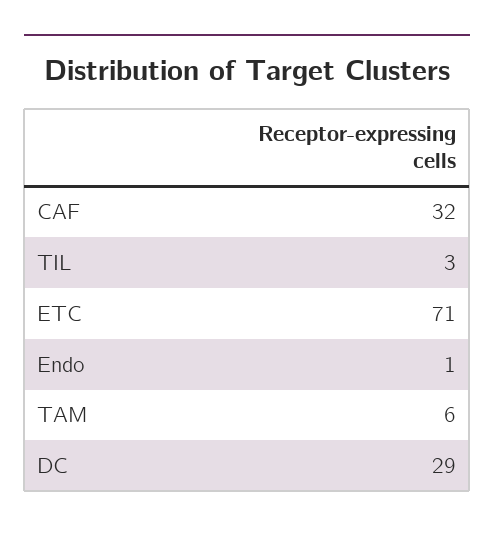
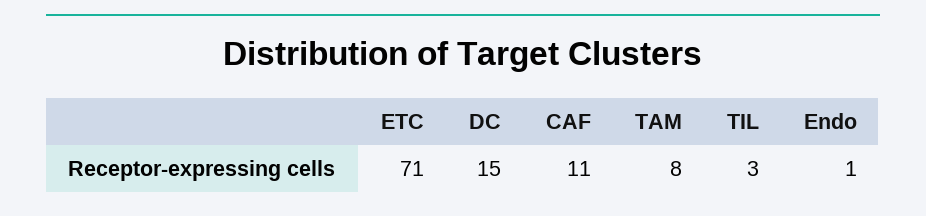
CAF: 32 -> 11
TAM: 6 -> 8
DC: 29 -> 15

